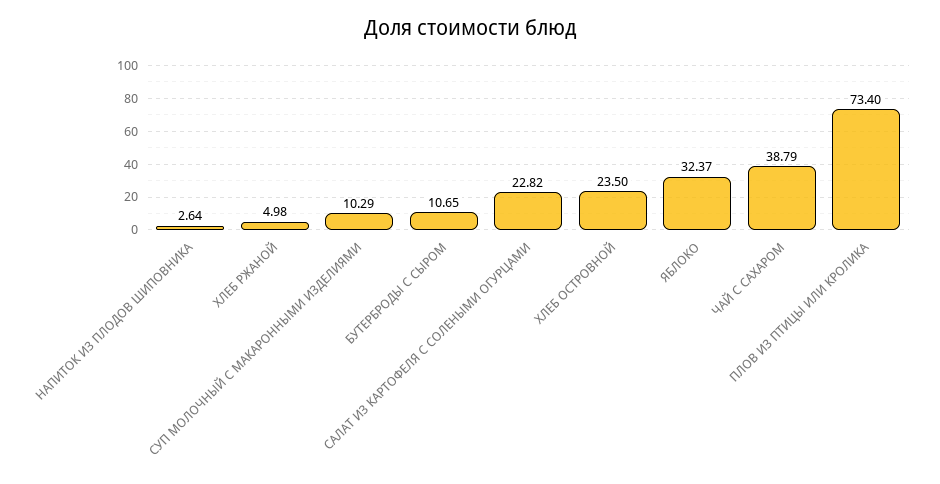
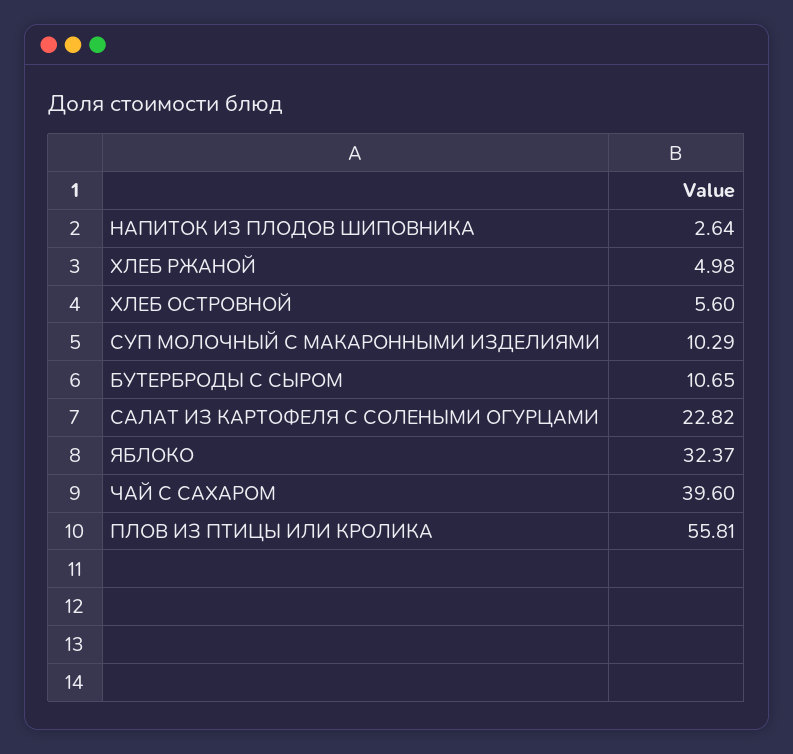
ХЛЕБ ОСТРОВНОЙ: 23.5 -> 5.6
ЧАЙ С САХАРОМ: 38.79 -> 39.6
ПЛОВ ИЗ ПТИЦЫ ИЛИ КРОЛИКА: 73.4 -> 55.81

